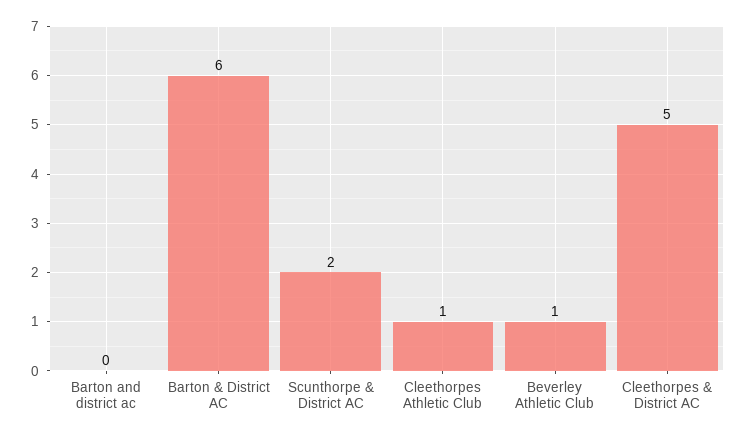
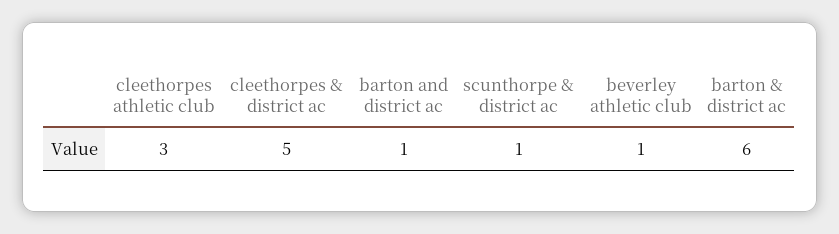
Barton and district ac: 0 -> 1
Scunthorpe & District AC: 2 -> 1
Cleethorpes Athletic Club: 1 -> 3

